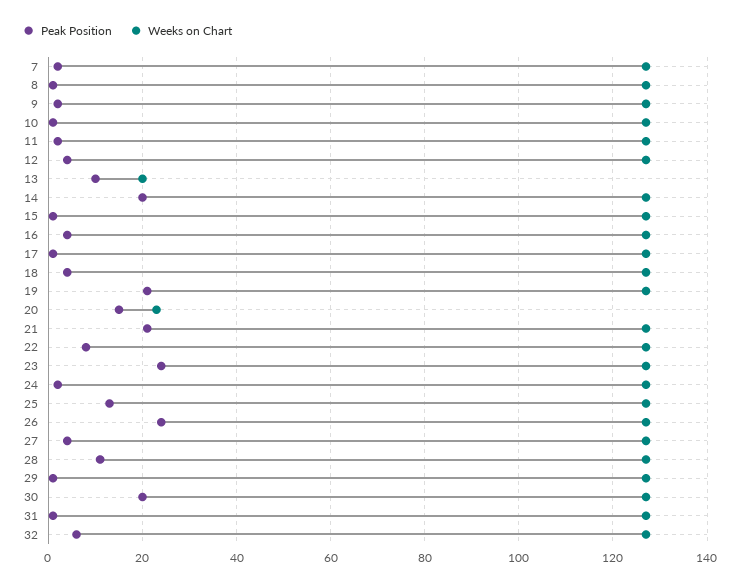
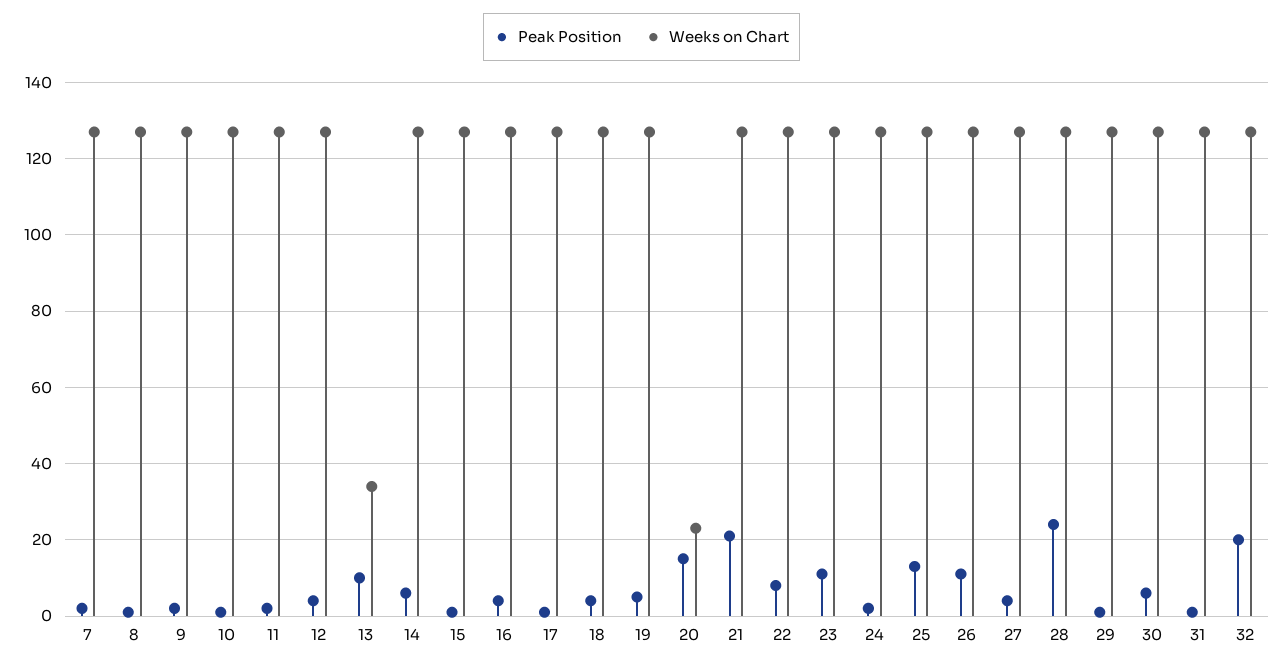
Weeks on Chart, 13: 20 -> 35
Peak Position, 14: 20 -> 5
Peak Position, 19: 20 -> 5
Peak Position, 23: 25 -> 10
Peak Position, 26: 25 -> 10
Peak Position, 28: 10 -> 25
Peak Position, 30: 20 -> 5
Peak Position, 32: 5 -> 20

